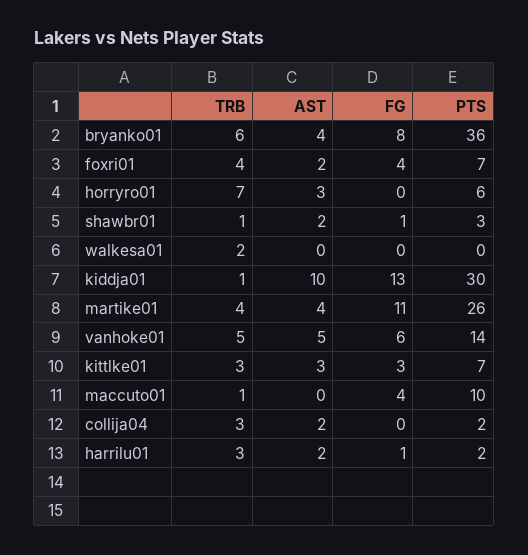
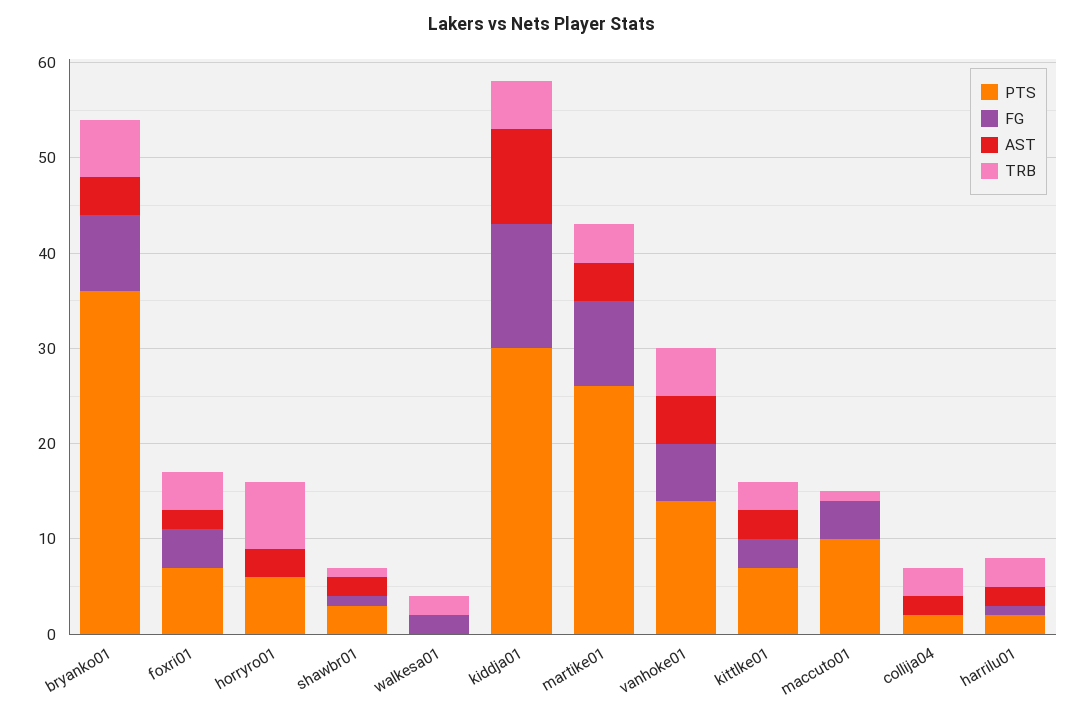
FG, walkesa01: 0 -> 2
TRB, kiddja01: 1 -> 5
FG, martike01: 11 -> 9

